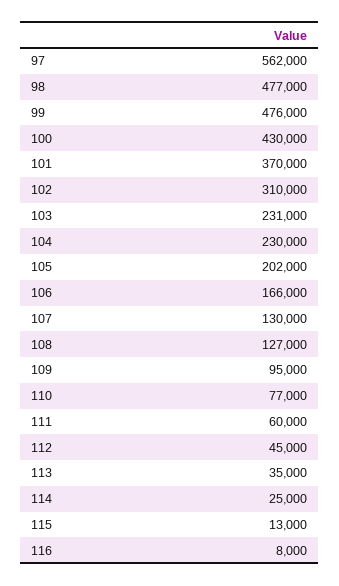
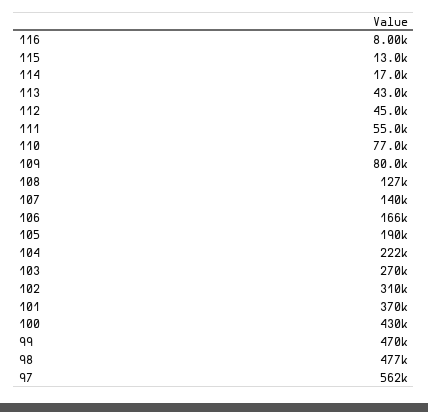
99: 476000 -> 470000
103: 231000 -> 270000
104: 230000 -> 222000
105: 202000 -> 190000
107: 130000 -> 140000
109: 95000 -> 80000
111: 60000 -> 55000
113: 35000 -> 43000
114: 25000 -> 17000

